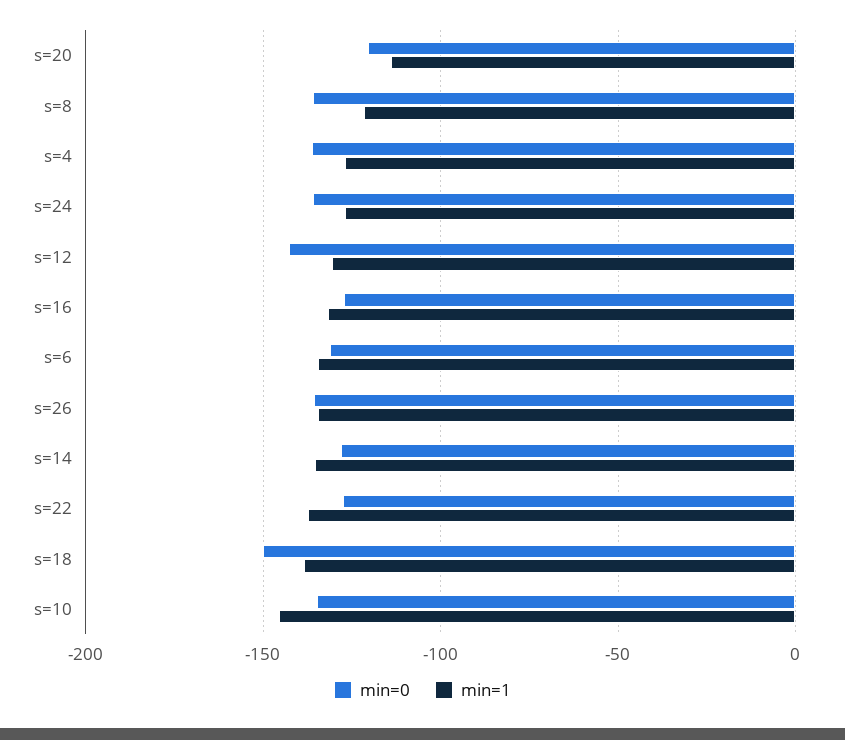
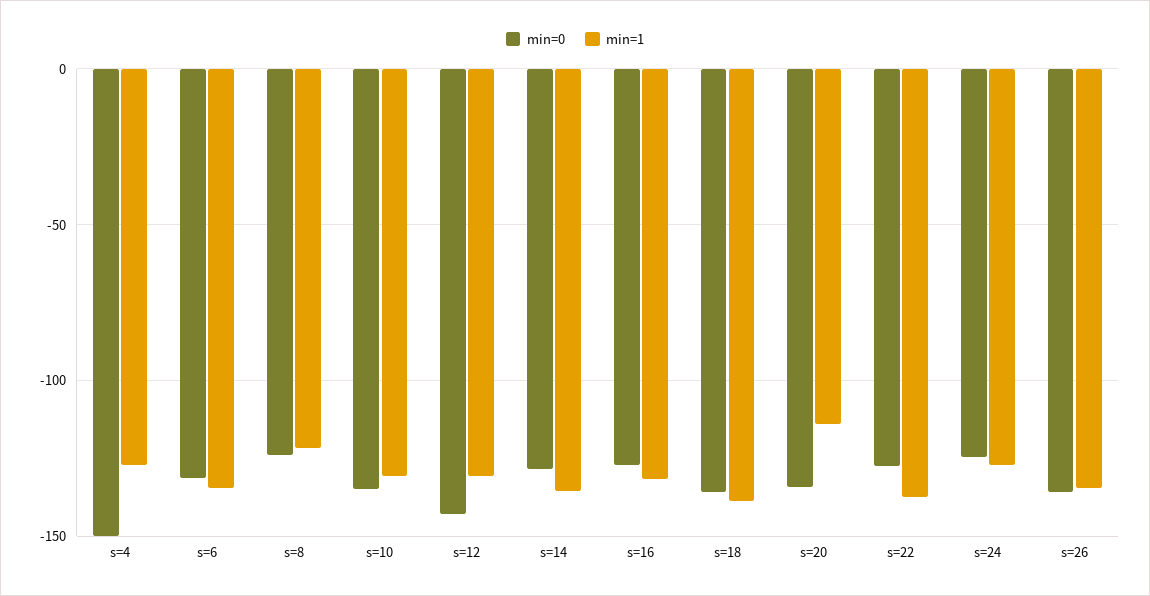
min=0, s=20: -120 -> -135
min=0, s=8: -135 -> -125
min=0, s=4: -135 -> -150
min=0, s=24: -135 -> -125
min=0, s=18: -150 -> -135
min=1, s=10: -145 -> -130

